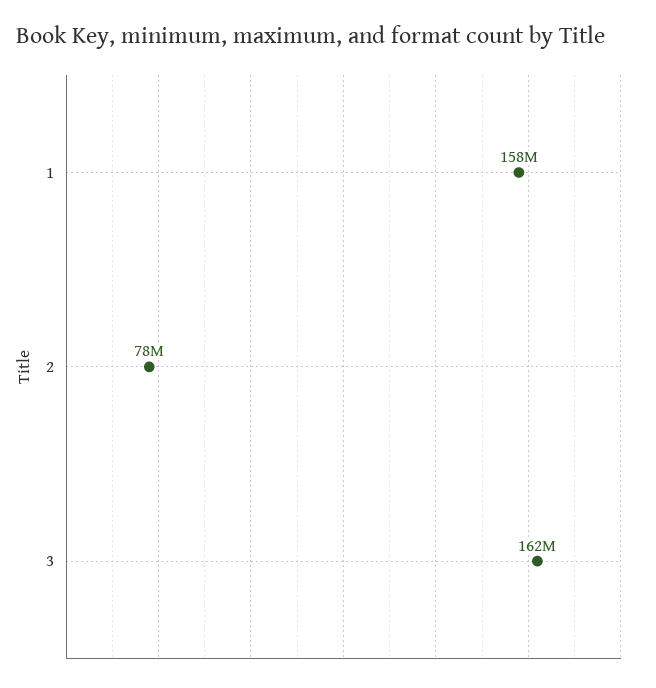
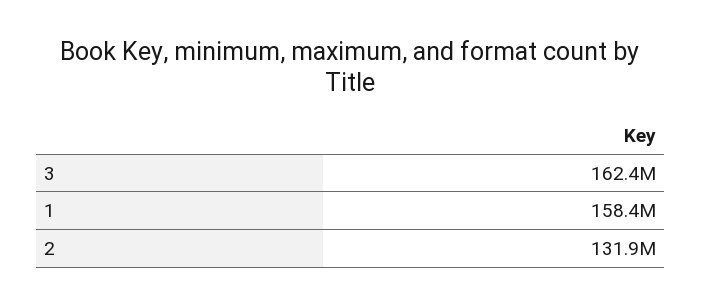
2: 78000000 -> 131900000

